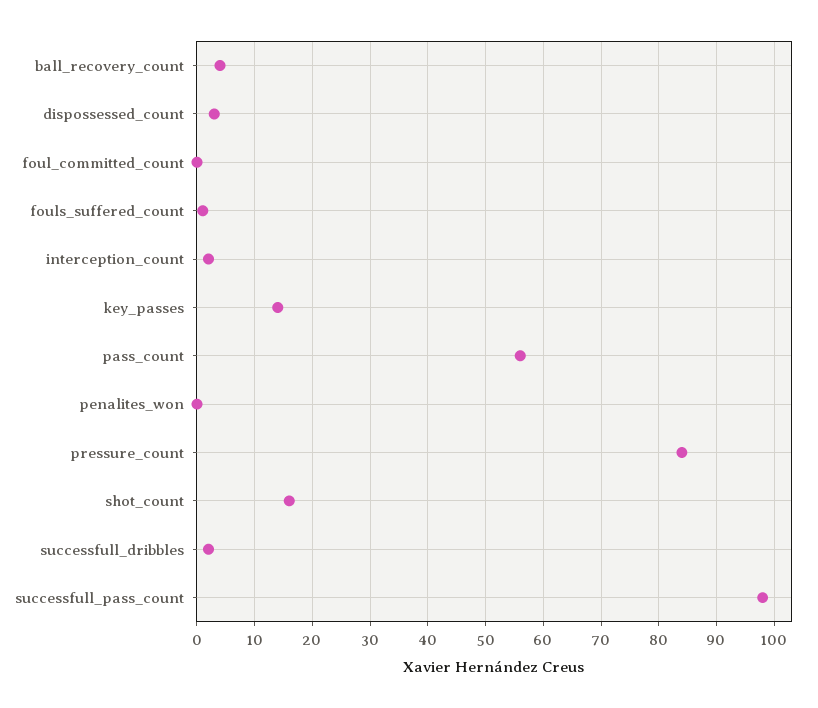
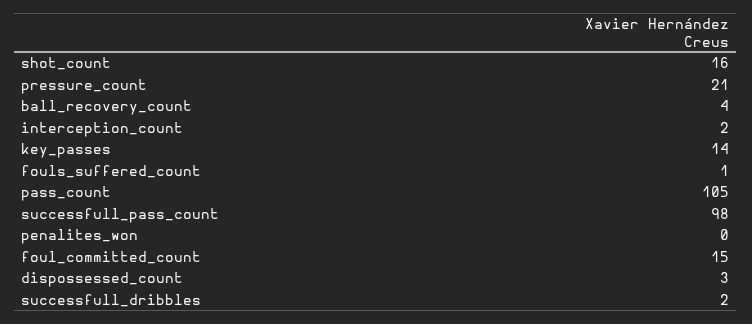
foul_committed_count: 0 -> 15
pass_count: 55 -> 105
pressure_count: 85 -> 21

